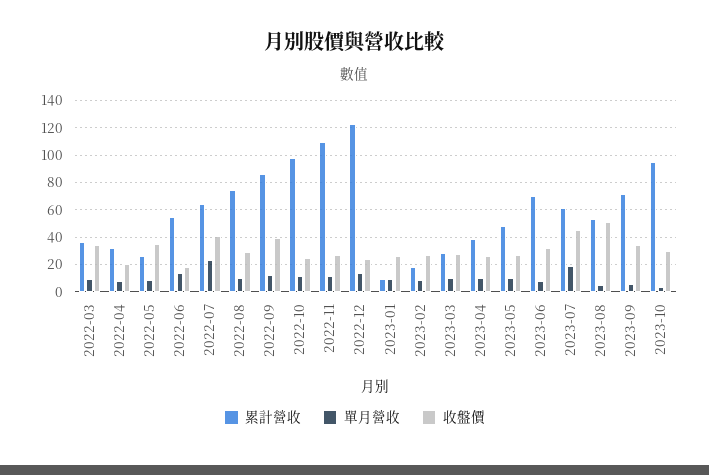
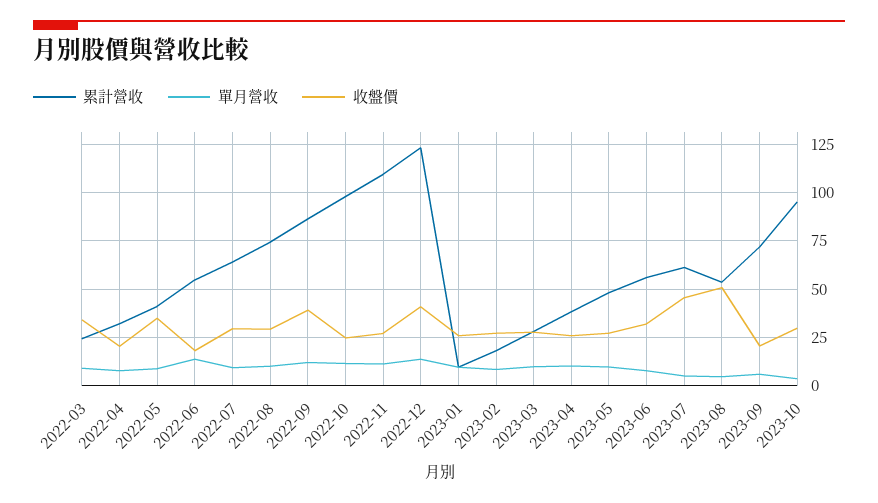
累計營收, 2022-03: 35 -> 25
累計營收, 2022-05: 25 -> 40
單月營收, 2022-07: 25 -> 10
收盤價, 2022-07: 40 -> 30
收盤價, 2022-12: 25 -> 40
累計營收, 2023-06: 70 -> 55
單月營收, 2023-07: 20 -> 5
收盤價, 2023-09: 35 -> 20

